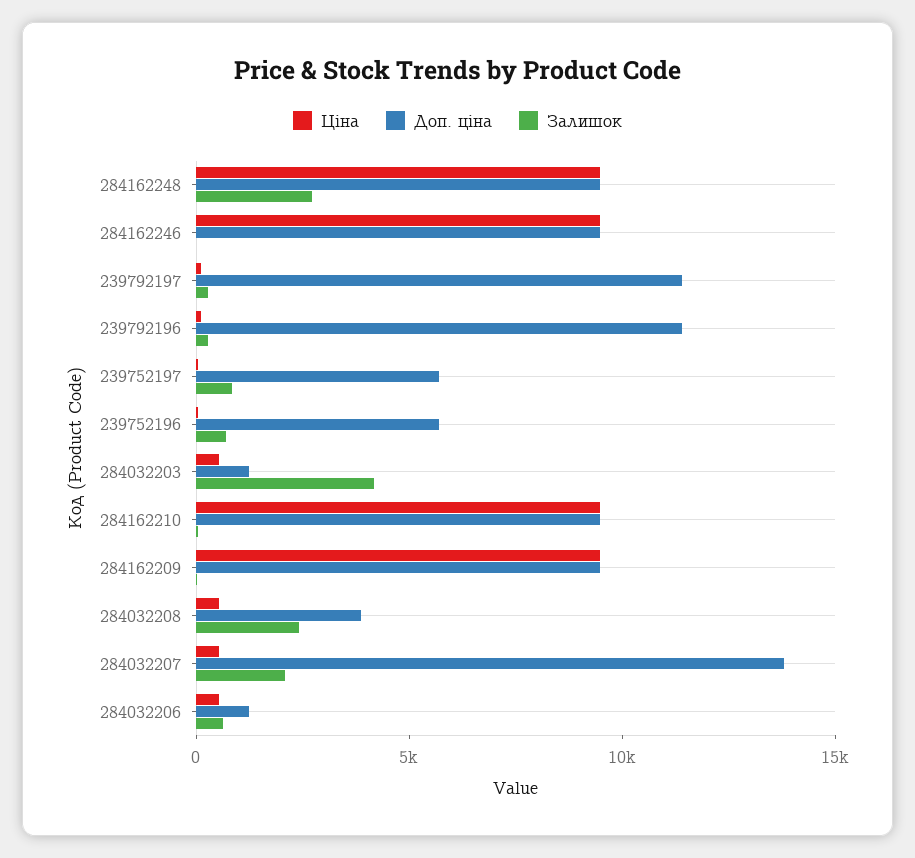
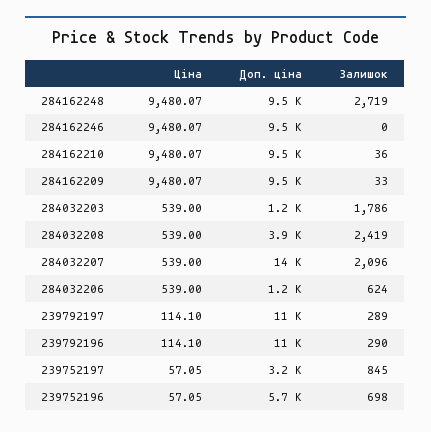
Доп. ціна, 239752197: 6000 -> 3200
Залишок, 284032203: 4000 -> 1786

